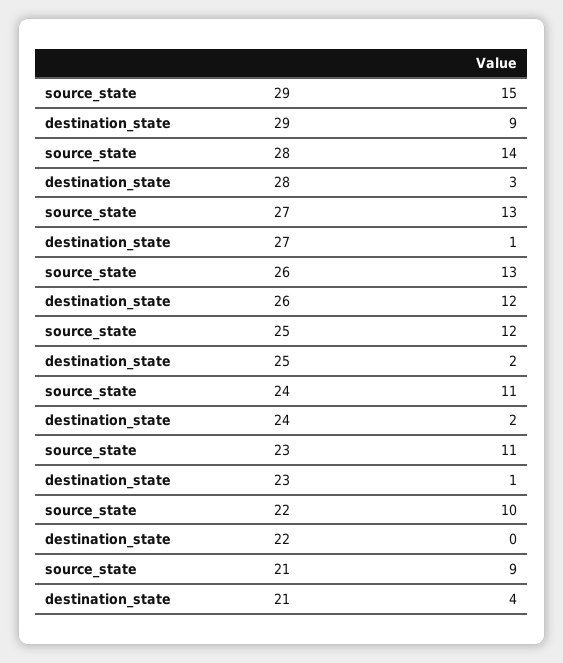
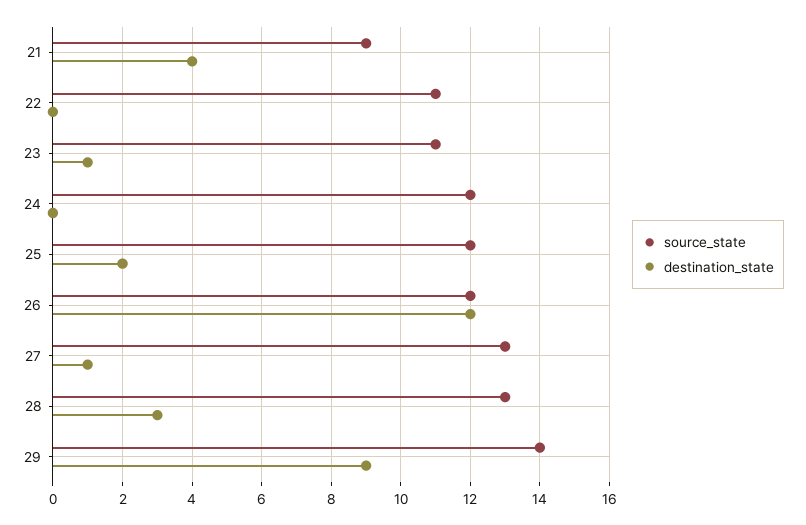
source_state, 29: 15 -> 14
source_state, 28: 14 -> 13
source_state, 26: 13 -> 12
source_state, 24: 11 -> 12
destination_state, 24: 2 -> 0
source_state, 22: 10 -> 11

